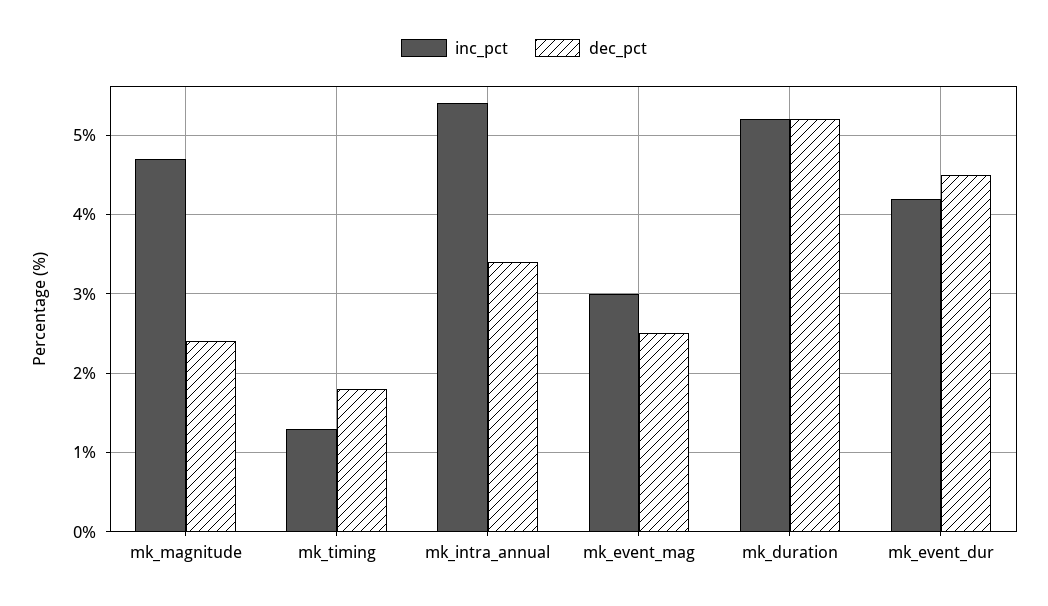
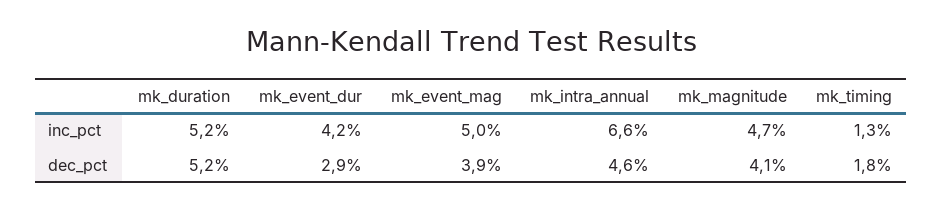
dec_pct, mk_magnitude: 2.4 -> 4.1
inc_pct, mk_intra_annual: 5.4 -> 6.6
dec_pct, mk_intra_annual: 3.4 -> 4.6
inc_pct, mk_event_mag: 3 -> 5
dec_pct, mk_event_mag: 2.5 -> 3.9
dec_pct, mk_event_dur: 4.5 -> 2.9

